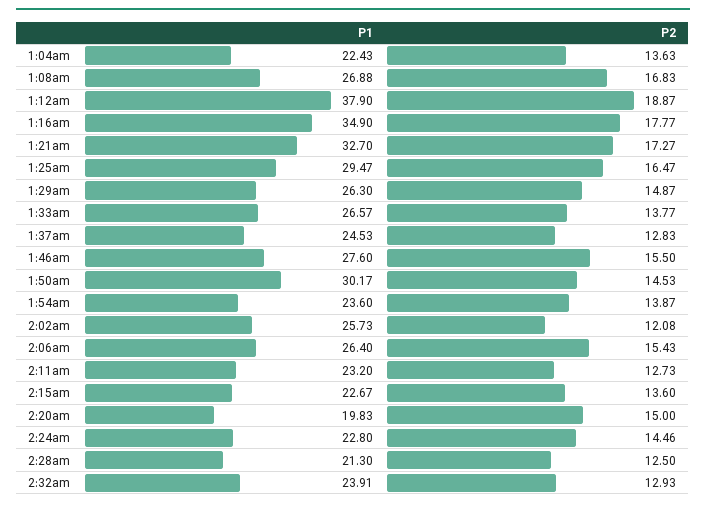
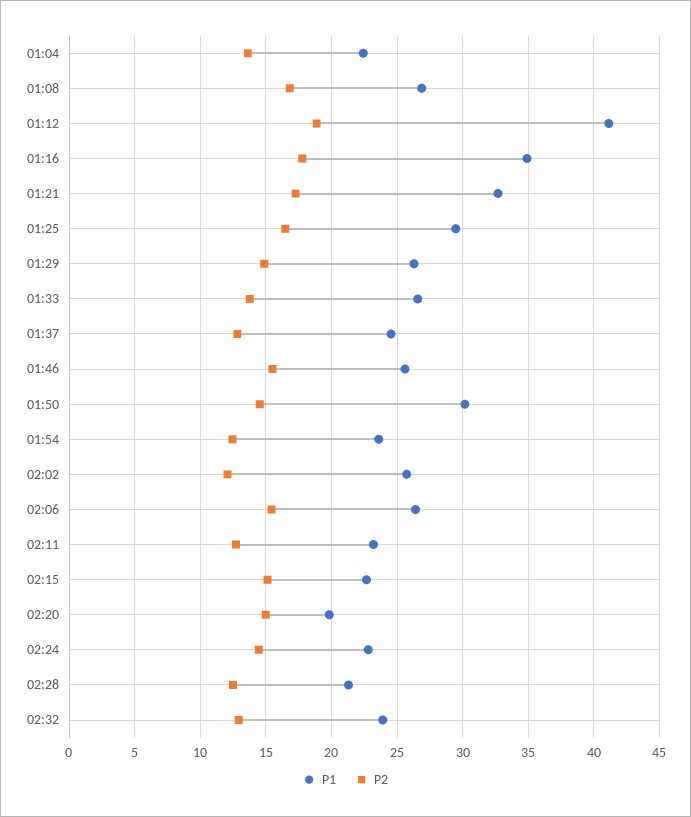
P1, 1:12am: 37.9 -> 41
P1, 1:46am: 27.6 -> 25.5
P2, 1:54am: 13.87 -> 12.5
P2, 2:15am: 13.6 -> 15

